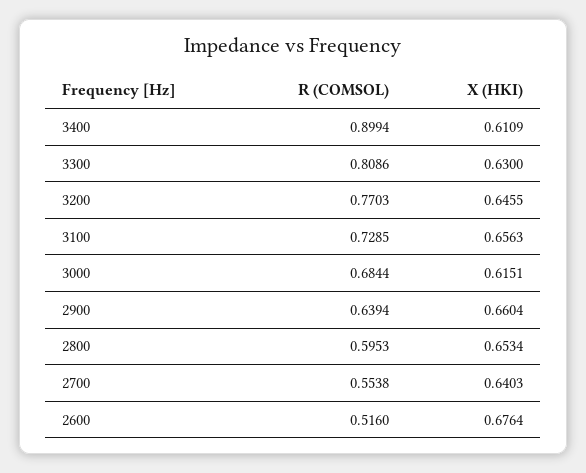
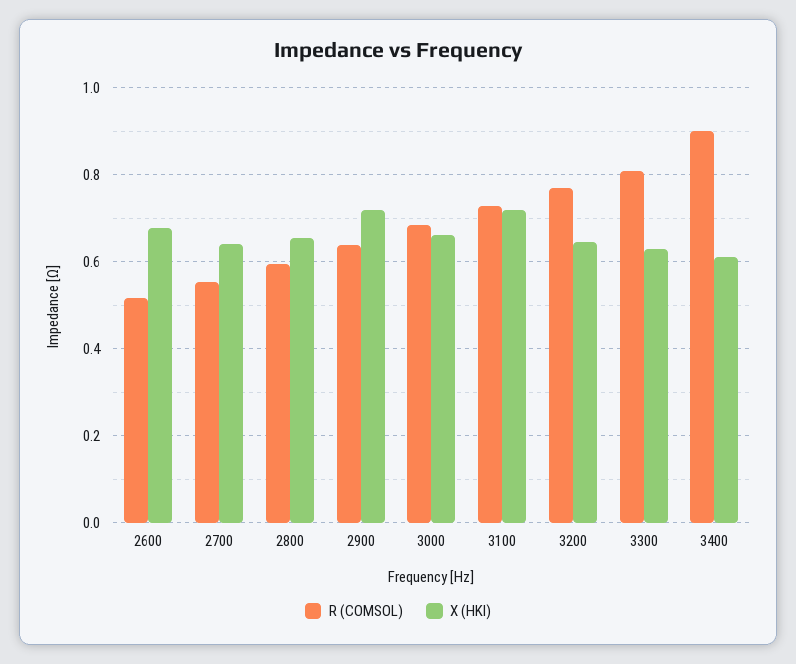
X (HKI), 3100: 0.6563 -> 0.72
X (HKI), 3000: 0.6151 -> 0.66
X (HKI), 2900: 0.6604 -> 0.72

